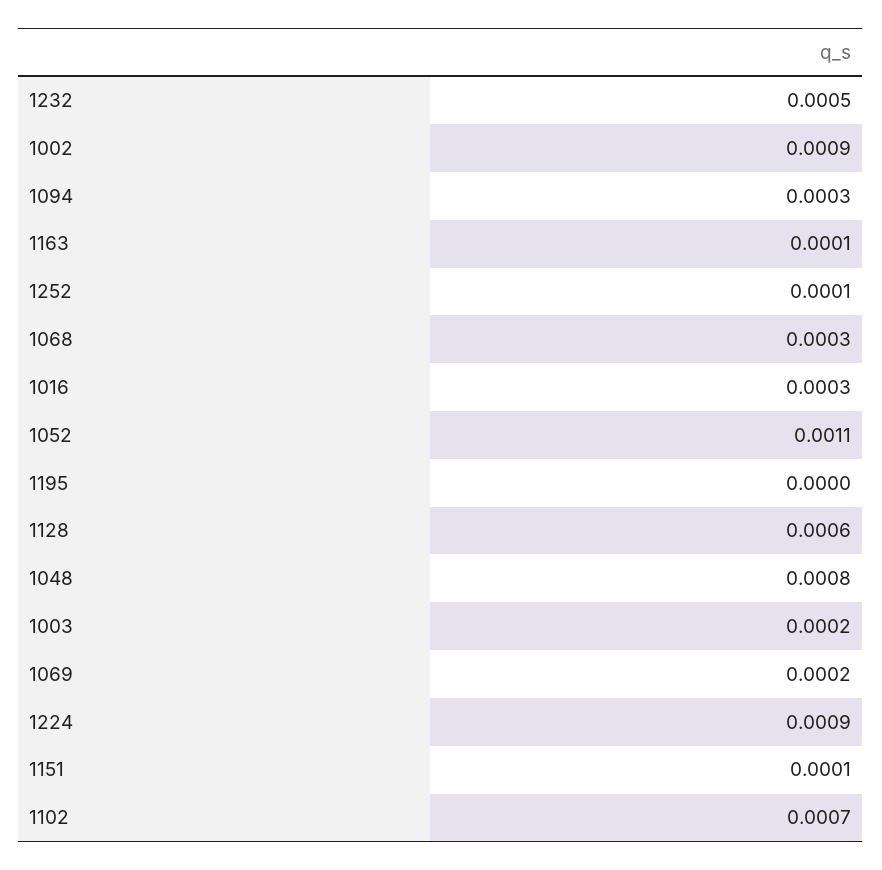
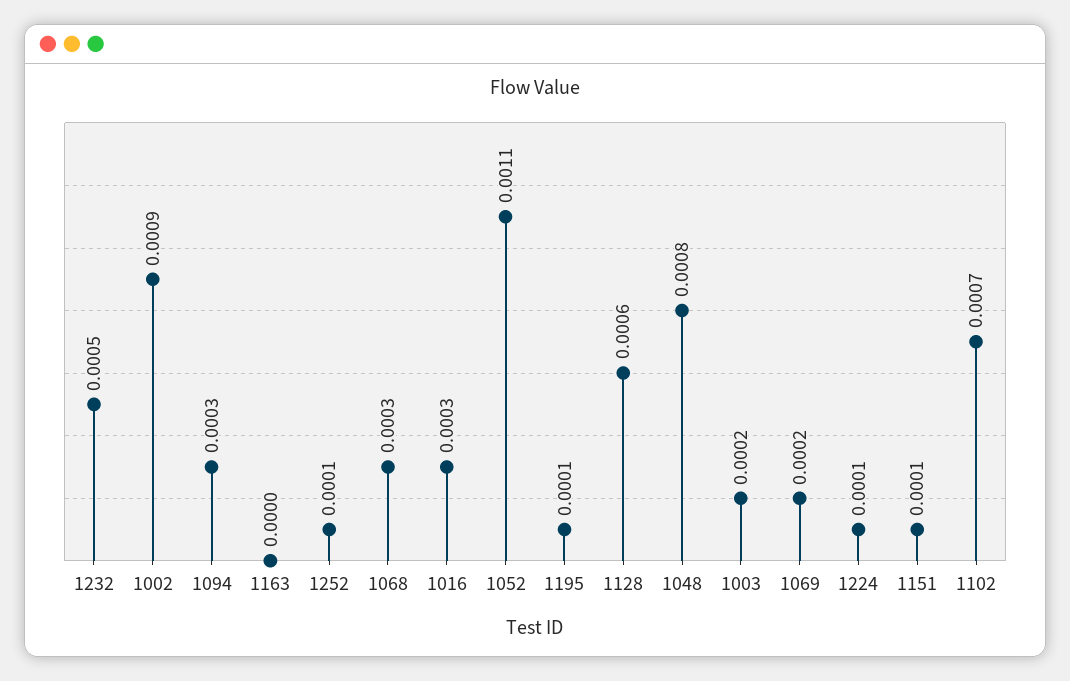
1163: 0.0001 -> 0
1195: 0 -> 0.0001
1224: 0.0009 -> 0.0001

